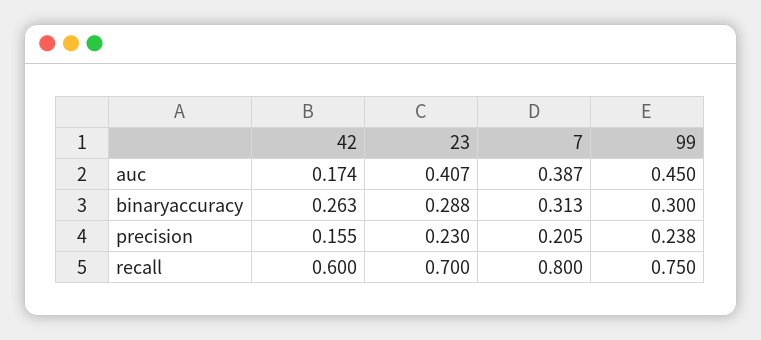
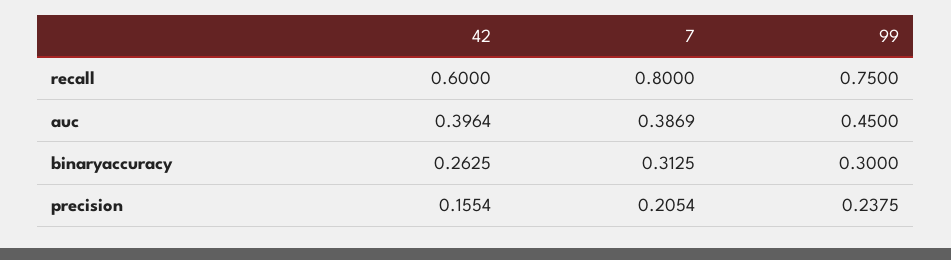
42, auc: 0.174 -> 0.3964
23, auc: 0.407 -> none
23, binaryaccuracy: 0.288 -> none
23, precision: 0.23 -> none
23, recall: 0.7 -> none

